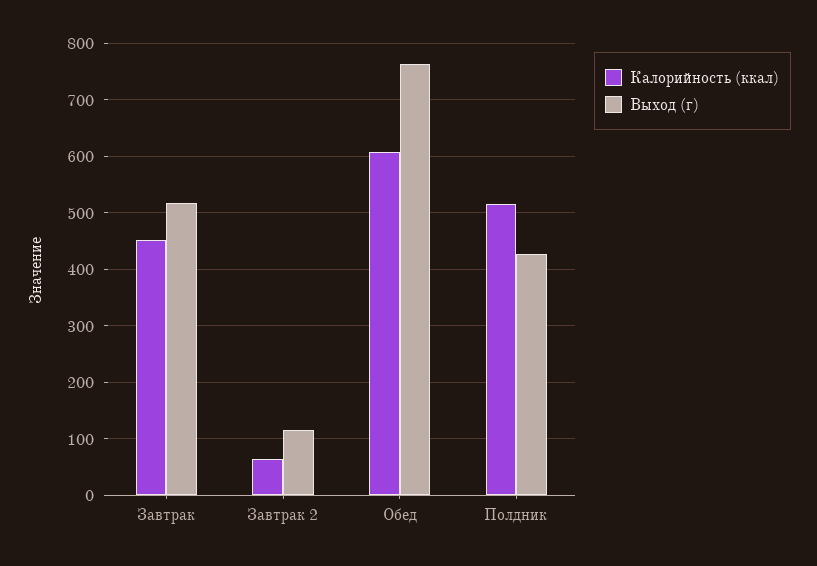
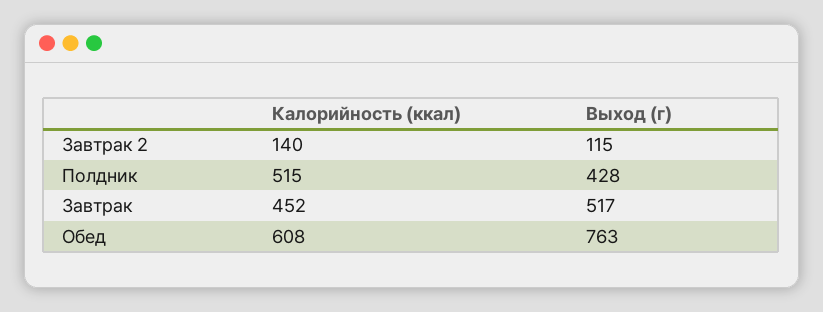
Калорийность (ккал), Завтрак 2: 60 -> 140

